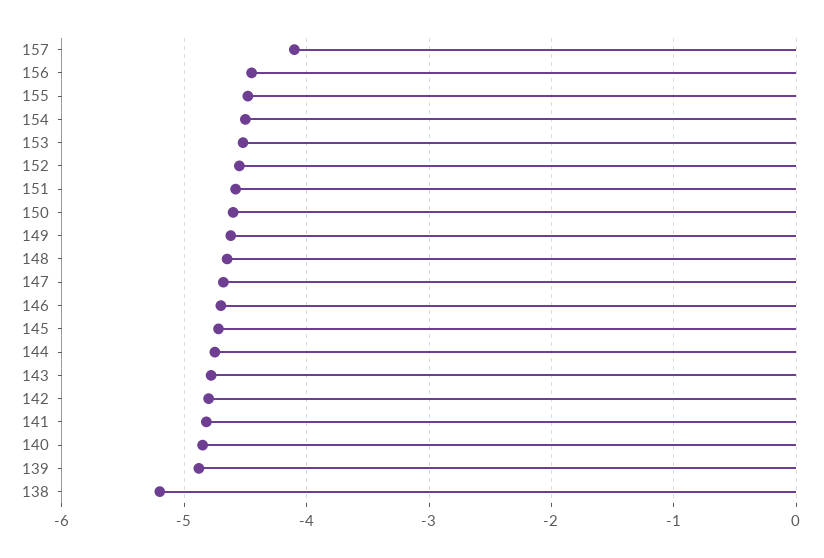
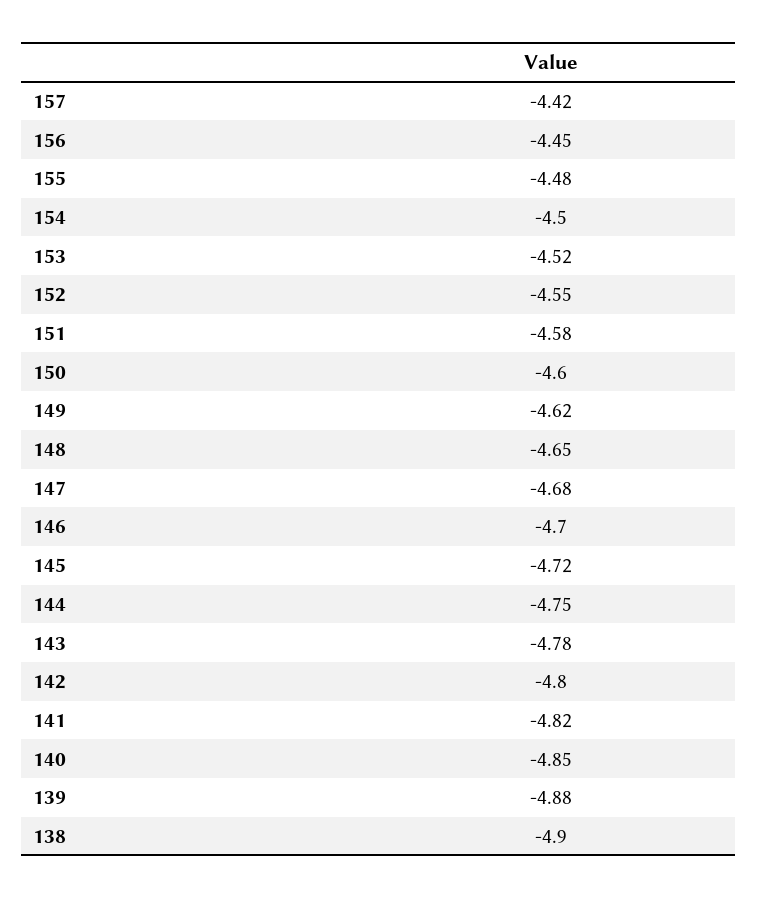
157: -4.1 -> -4.42
138: -5.2 -> -4.9

